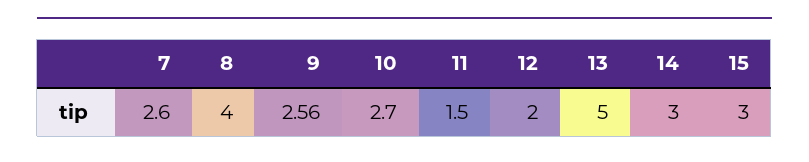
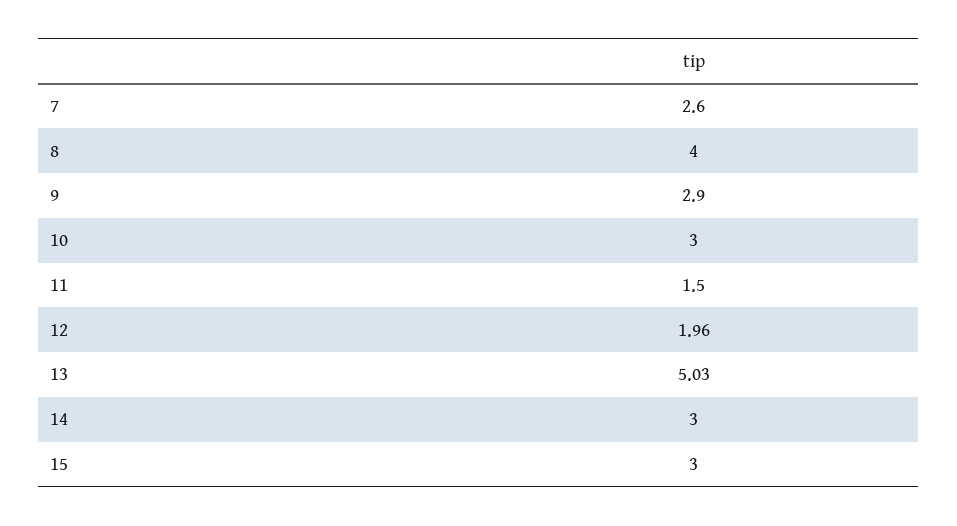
9: 2.56 -> 2.9
10: 2.7 -> 3
12: 2 -> 1.96
13: 5 -> 5.03

